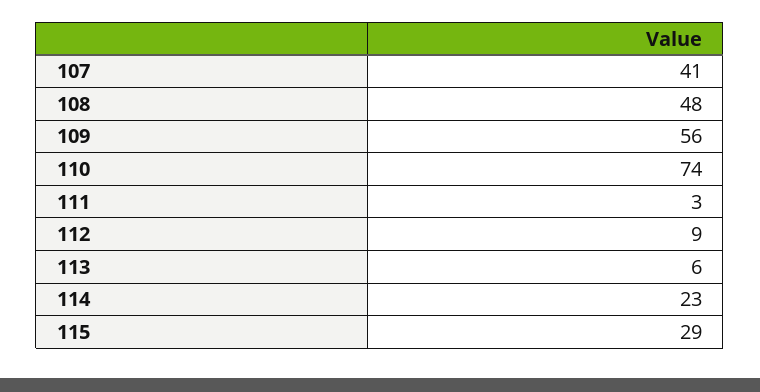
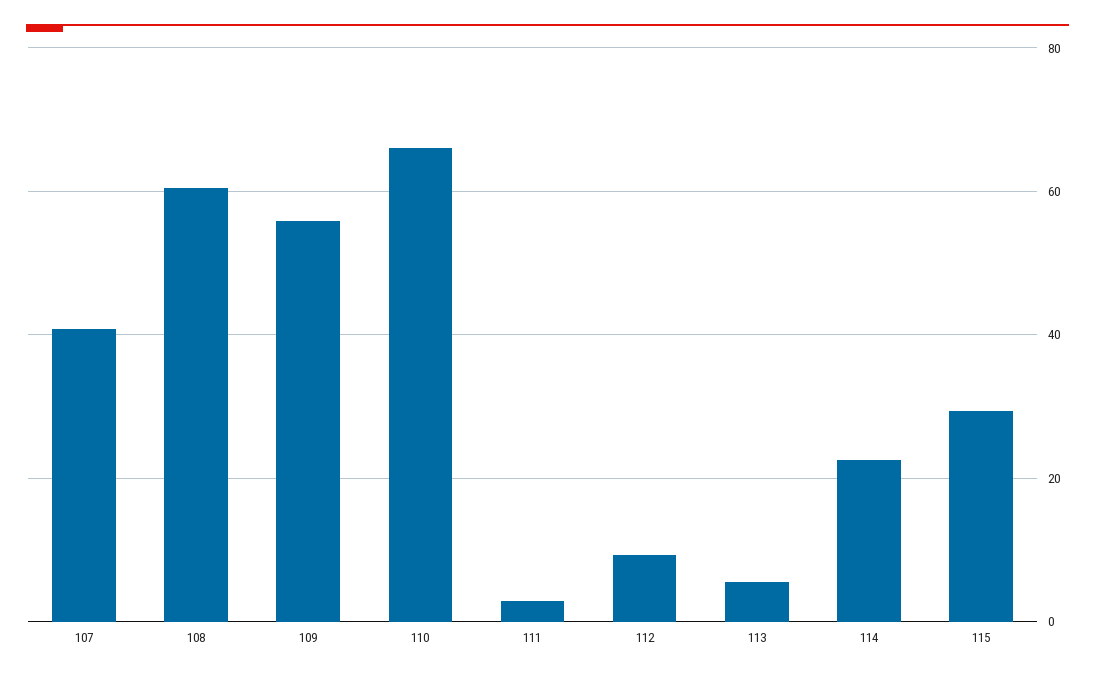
108: 48 -> 60
110: 74 -> 66

